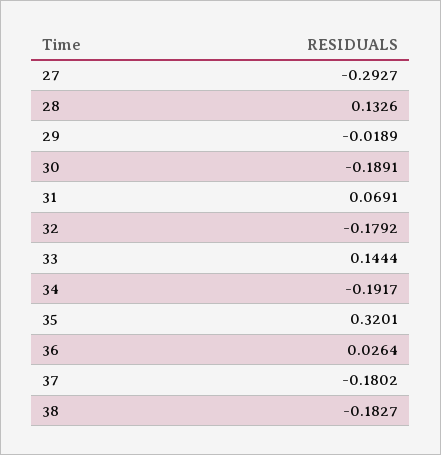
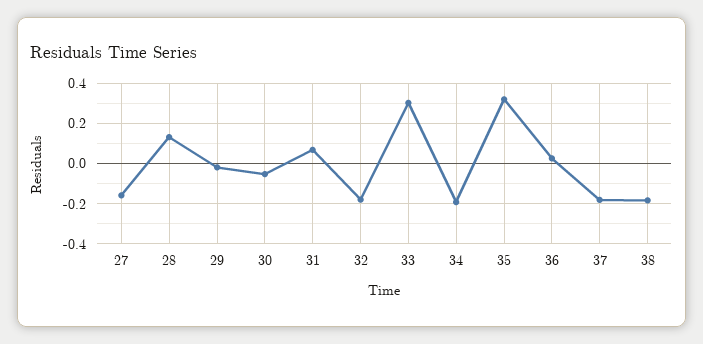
27: -0.2927 -> -0.15
30: -0.1891 -> -0.05
33: 0.1444 -> 0.3

